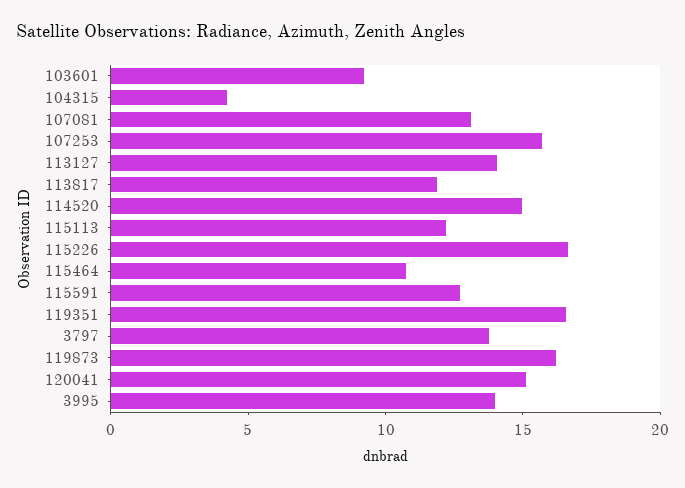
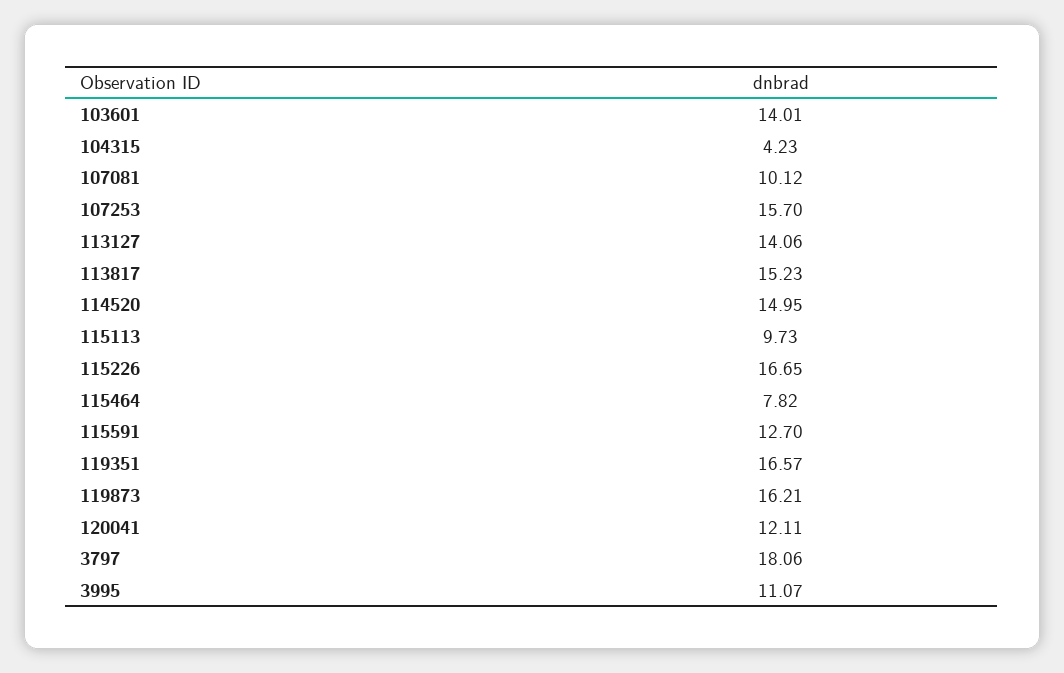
103601: 9 -> 14.01
107081: 13 -> 10.12
113817: 12 -> 15.23
115113: 12 -> 9.73
115464: 11 -> 7.82
3797: 14 -> 18.06
120041: 15 -> 12.11
3995: 14 -> 11.07

